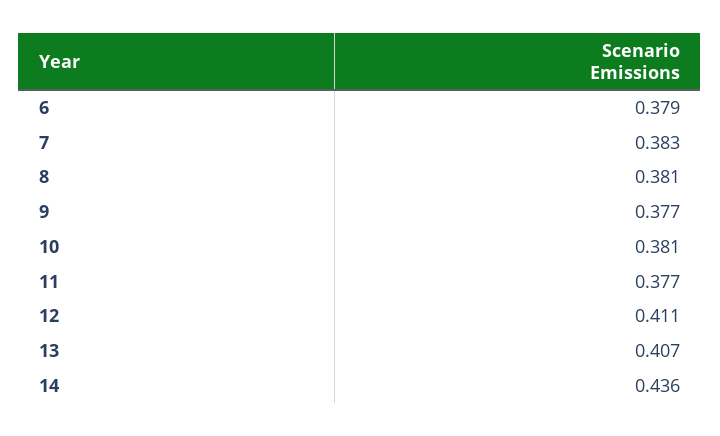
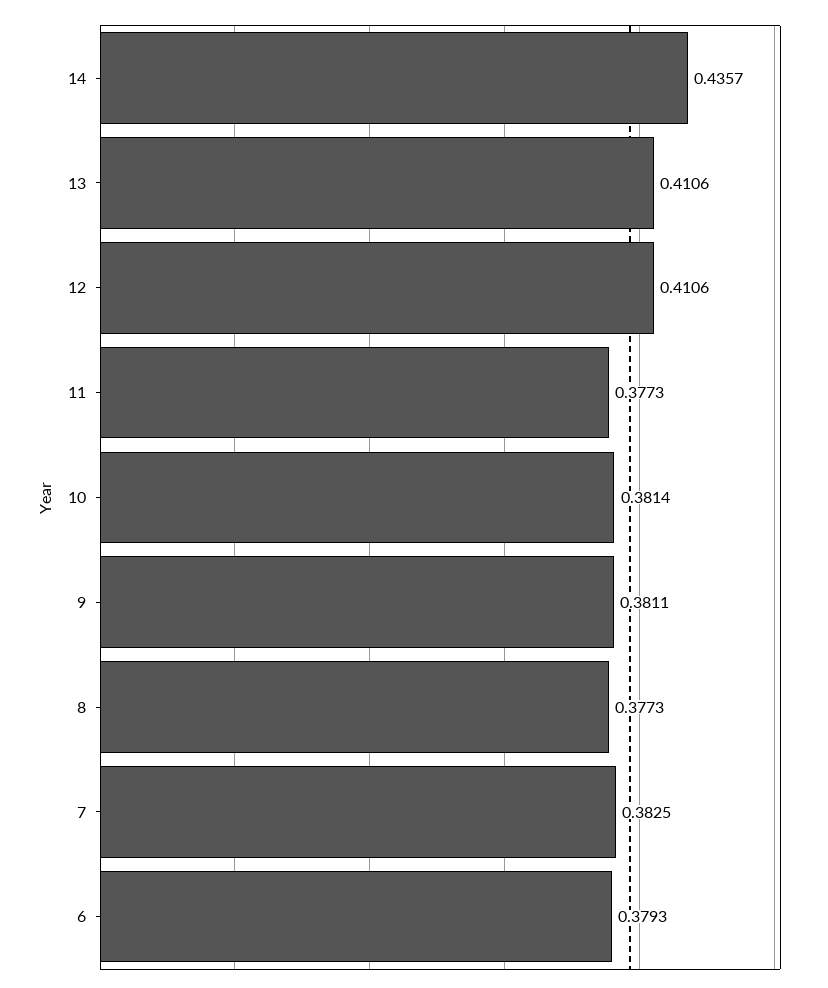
8: 0.381 -> 0.3773
9: 0.377 -> 0.3811
13: 0.407 -> 0.4106

